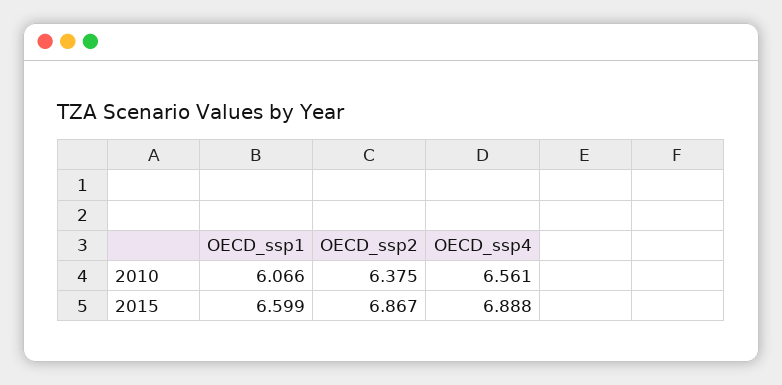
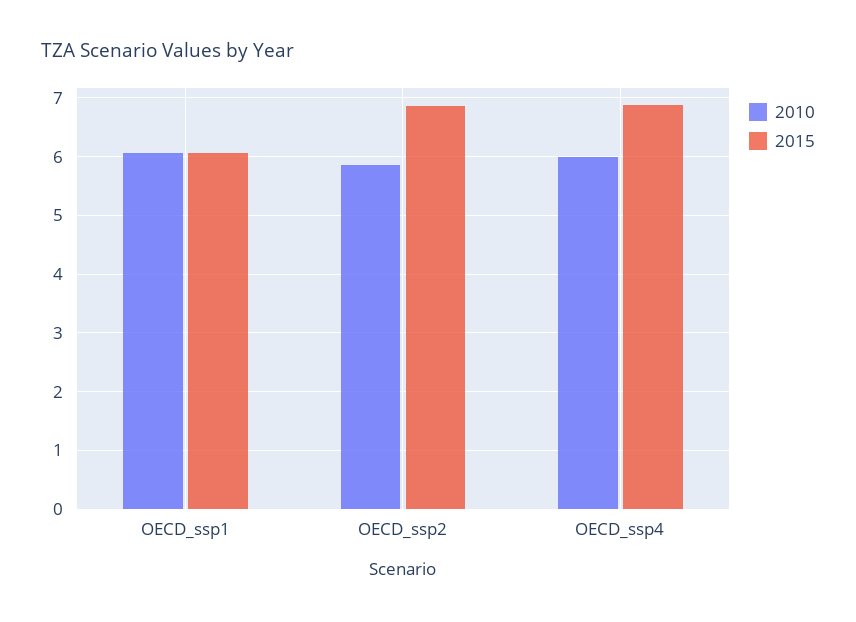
2010, OECD_ssp2: 6.375 -> 5.8
2010, OECD_ssp4: 6.561 -> 6
2015, OECD_ssp1: 6.599 -> 6

